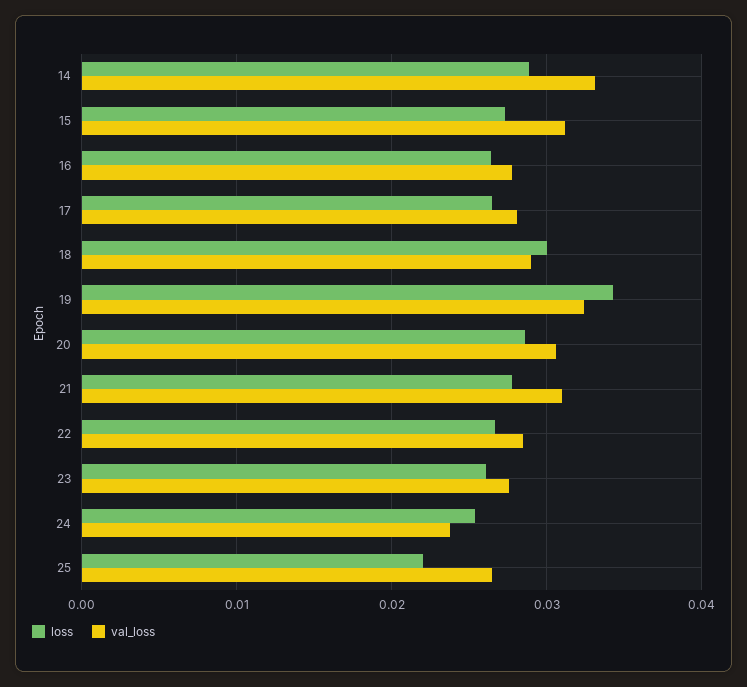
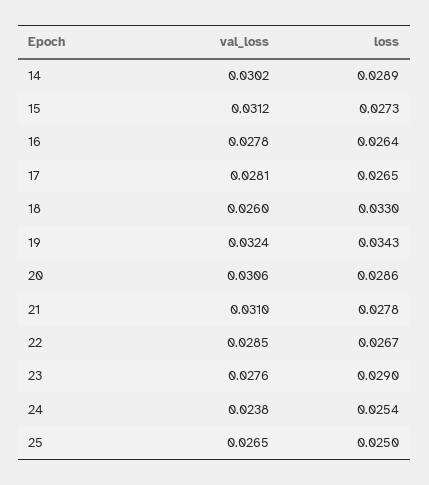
val_loss, 14: 0.033 -> 0.0302
loss, 18: 0.03 -> 0.033
val_loss, 18: 0.029 -> 0.026
loss, 23: 0.026 -> 0.029
loss, 25: 0.022 -> 0.025

